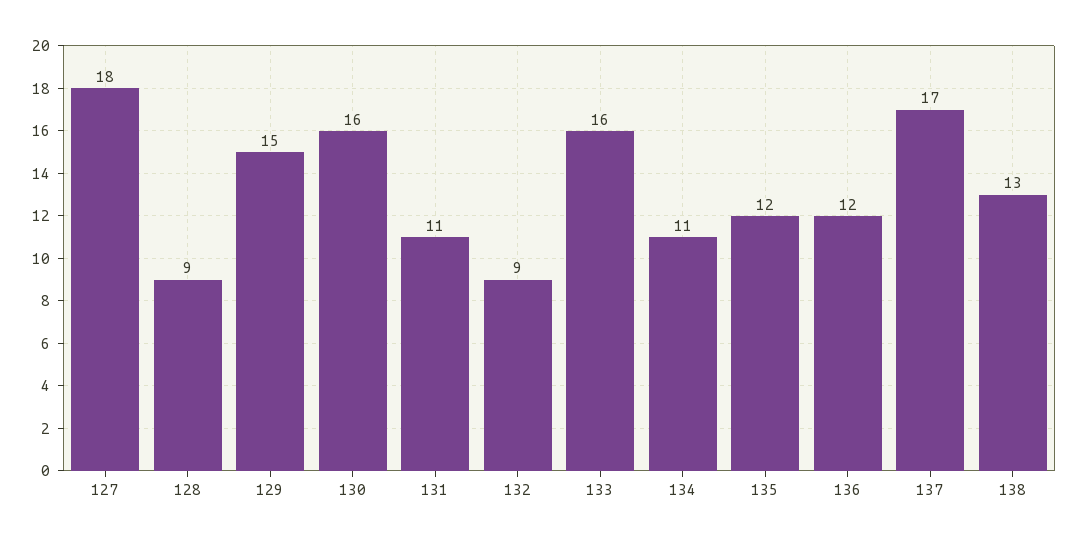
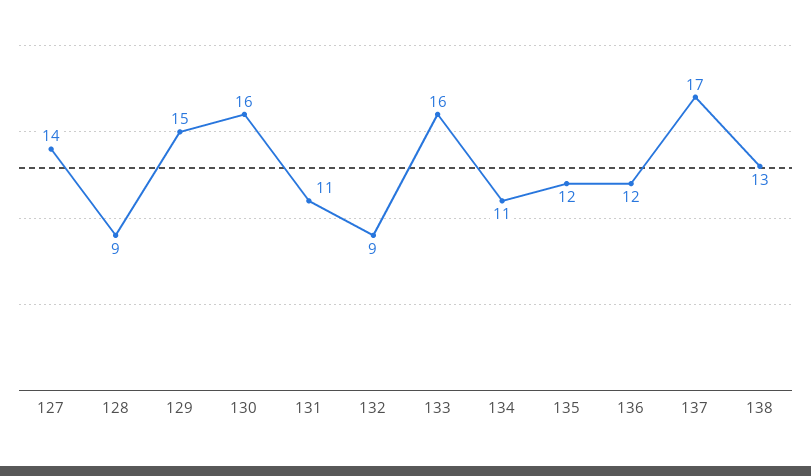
127: 18 -> 14

